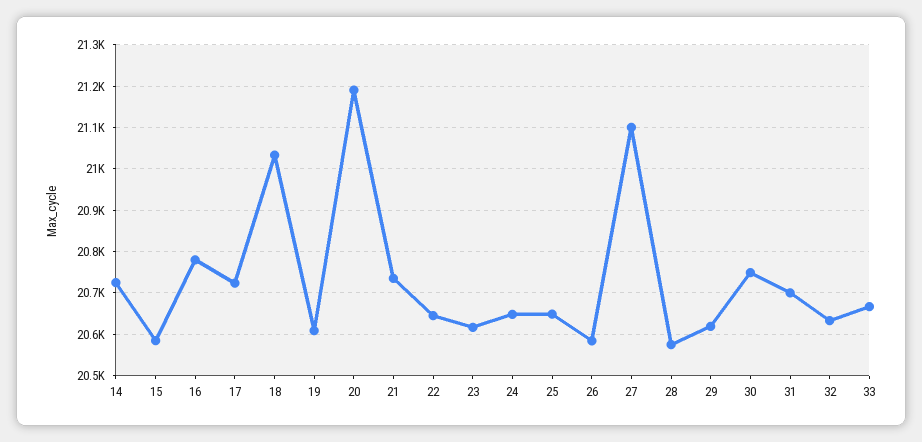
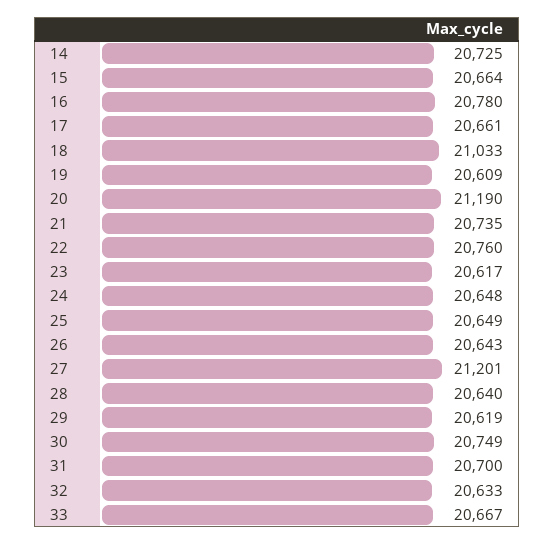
15: 20580 -> 20664
17: 20720 -> 20661
22: 20640 -> 20760
26: 20580 -> 20643
27: 21100 -> 21201
28: 20580 -> 20640

